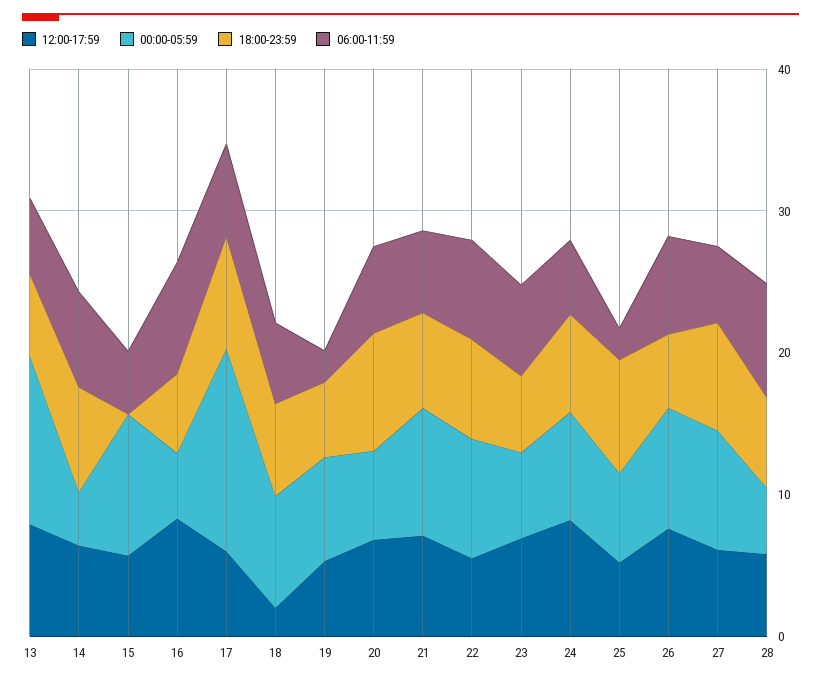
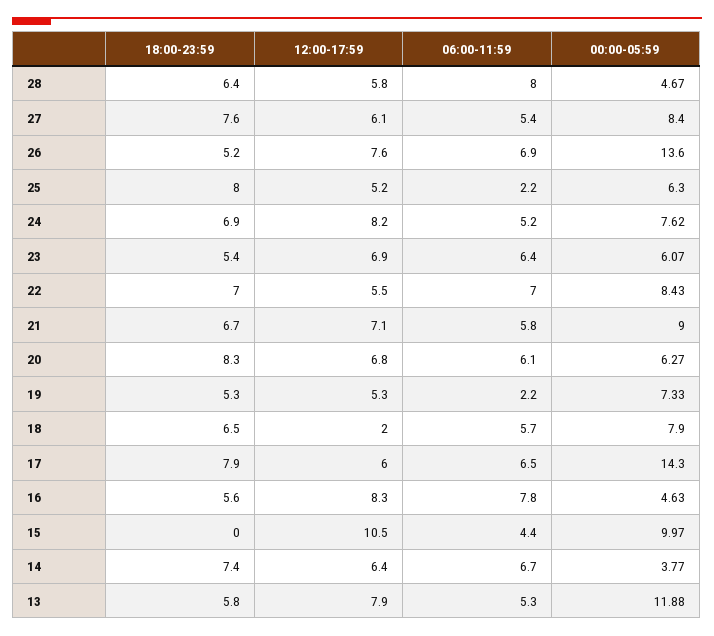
12:00-17:59, 15: 6 -> 10.5
00:00-05:59, 26: 8 -> 13.6

